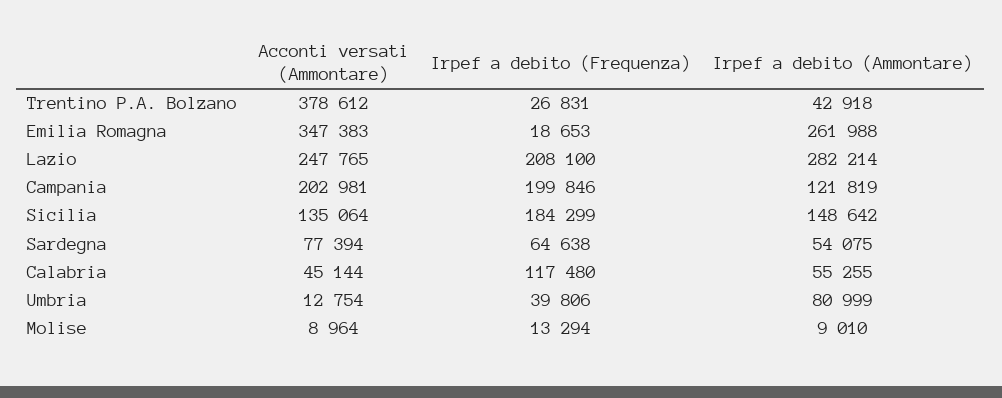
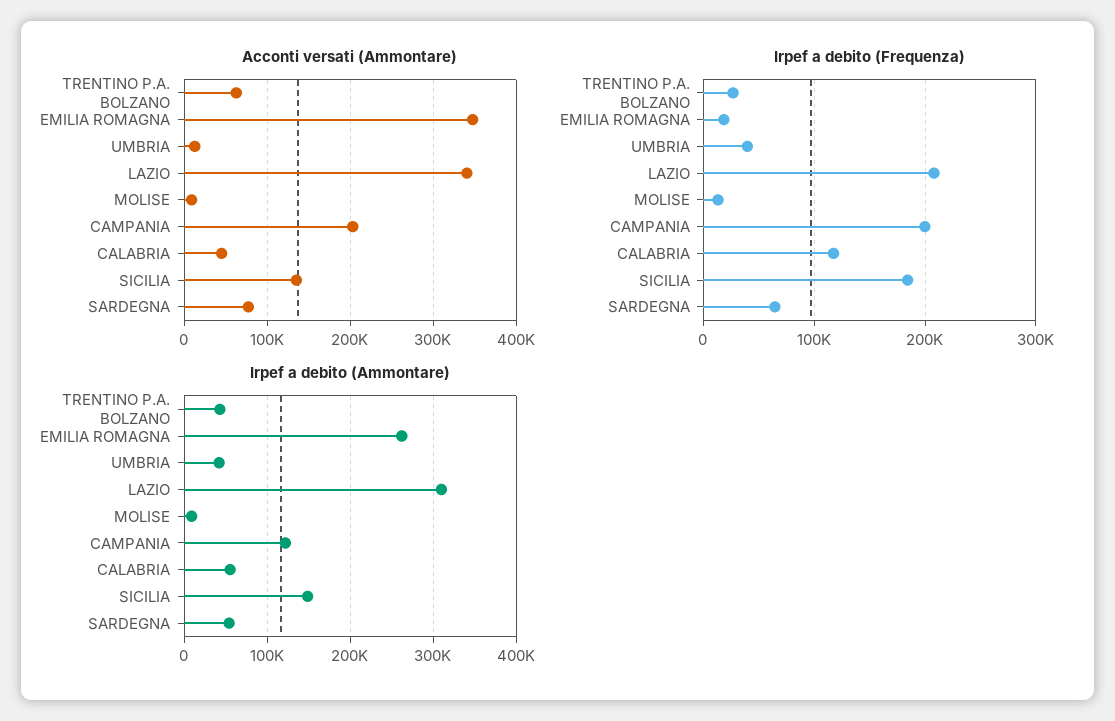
Acconti versati (Ammontare), Trentino P.A. Bolzano: 378612 -> 60000
Acconti versati (Ammontare), Lazio: 247765 -> 340000
Irpef a debito (Ammontare), Lazio: 282214 -> 310000
Irpef a debito (Ammontare), Umbria: 80999 -> 40000

